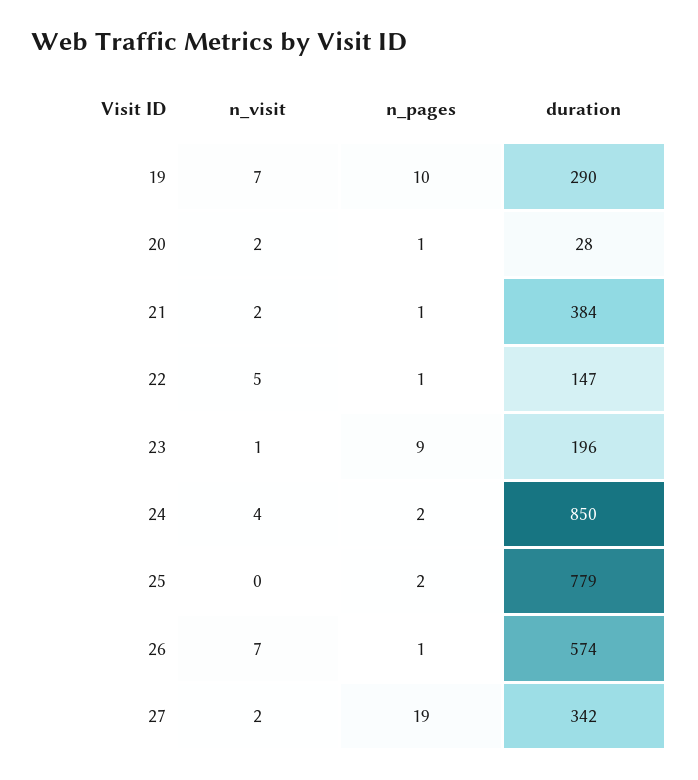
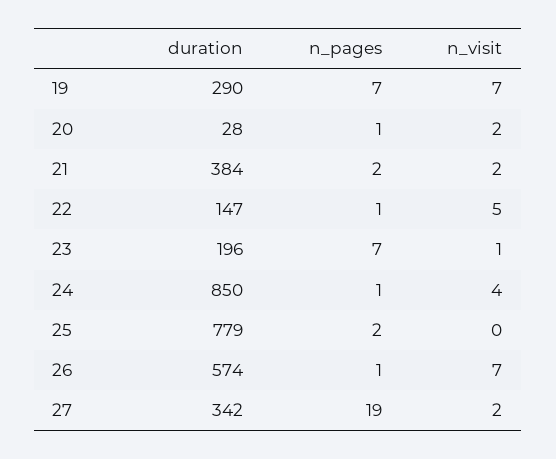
n_pages, 19: 10 -> 7
n_pages, 21: 1 -> 2
n_pages, 23: 9 -> 7
n_pages, 24: 2 -> 1

